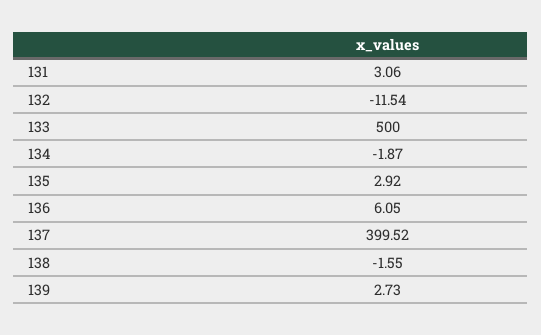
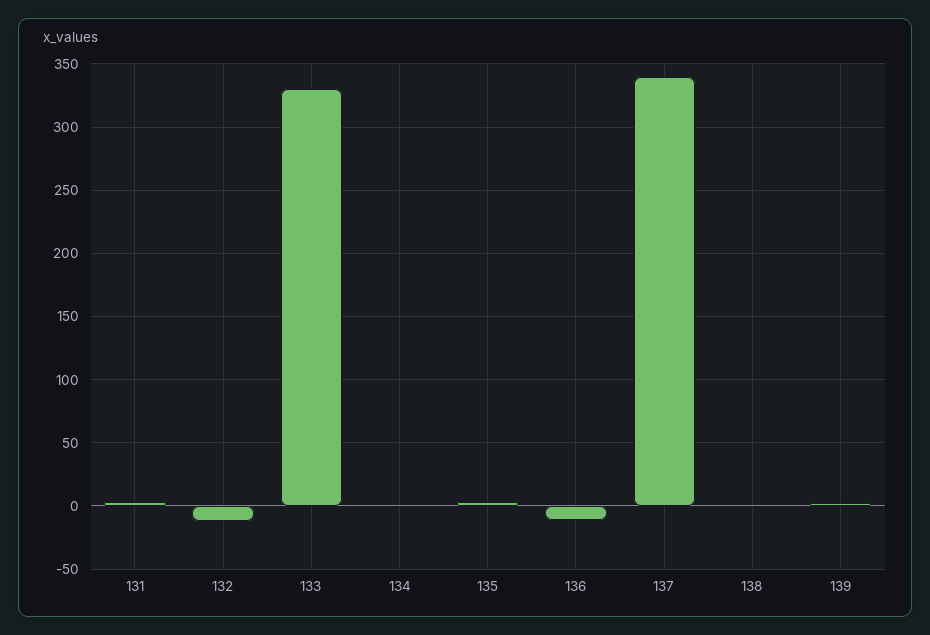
133: 500 -> 330
136: 6.05 -> -10
137: 399.52 -> 340

